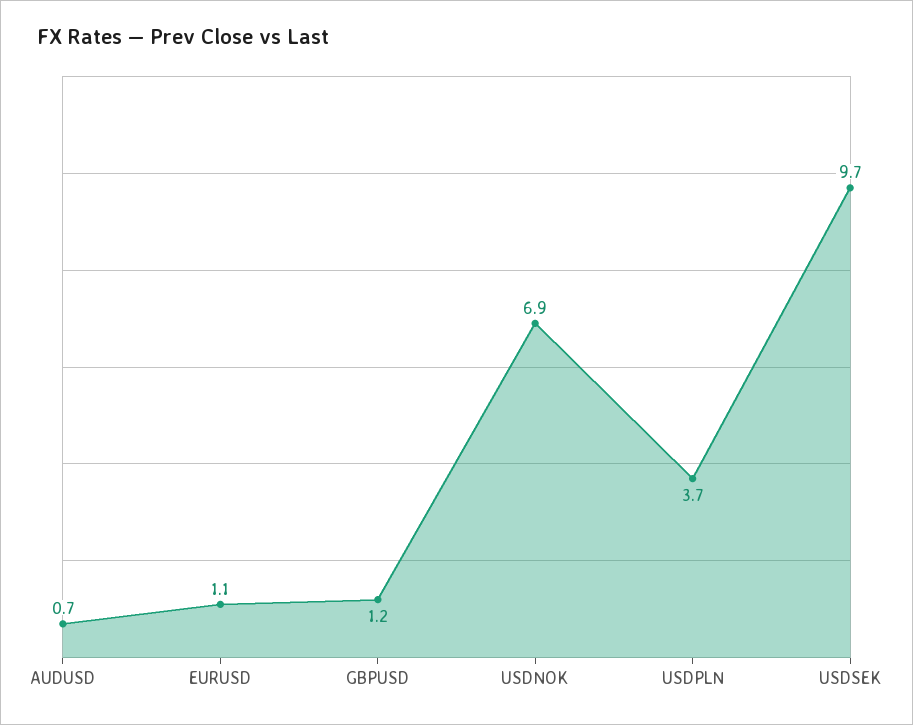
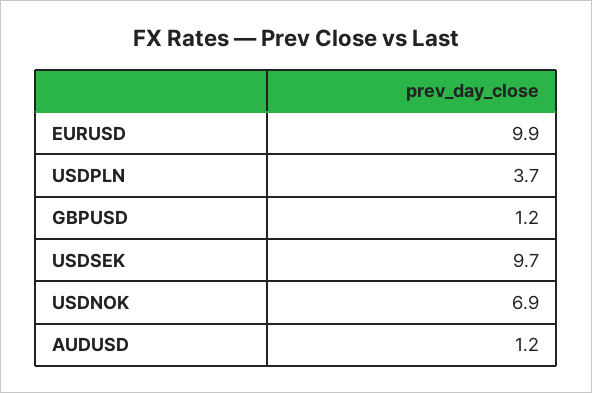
AUDUSD: 0.7 -> 1.2
EURUSD: 1.1 -> 9.9

